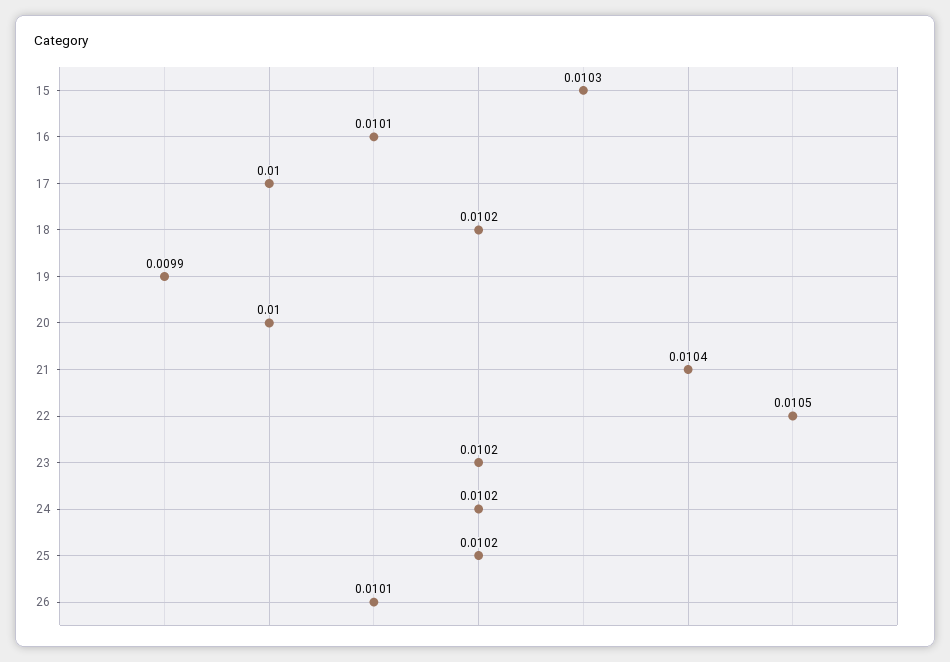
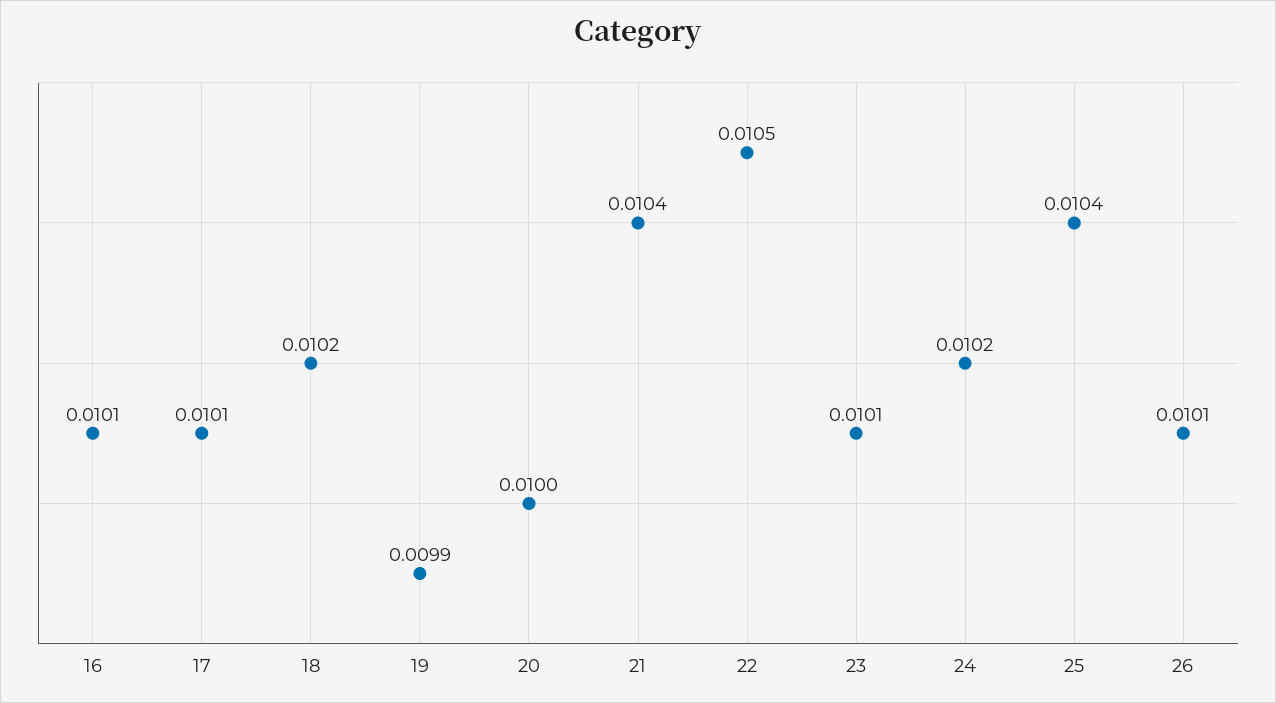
15: 0.0103 -> none
17: 0.01 -> 0.0101
23: 0.0102 -> 0.0101
25: 0.0102 -> 0.0104

